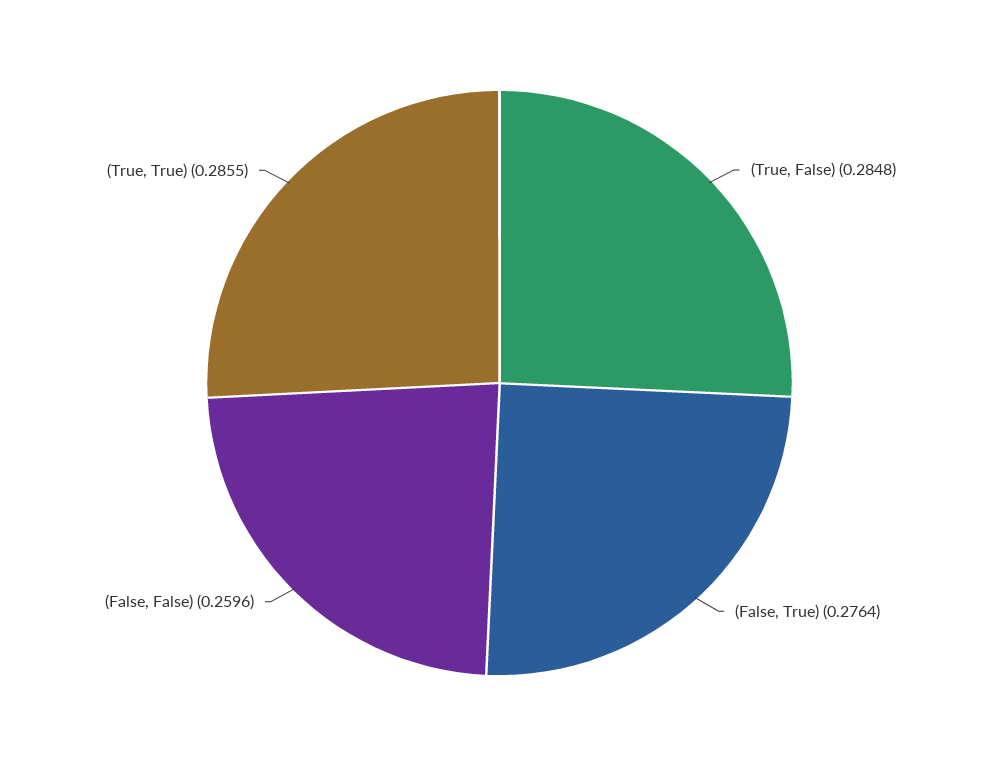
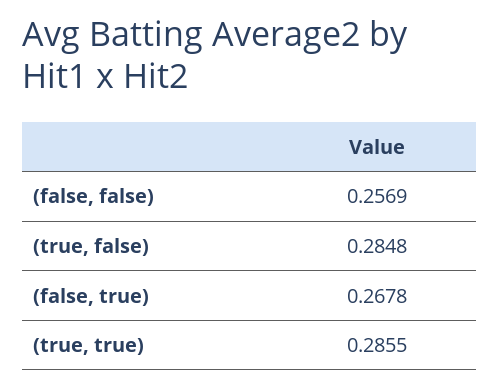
(False, True): 0.2764 -> 0.2678
(False, False): 0.2596 -> 0.2569

